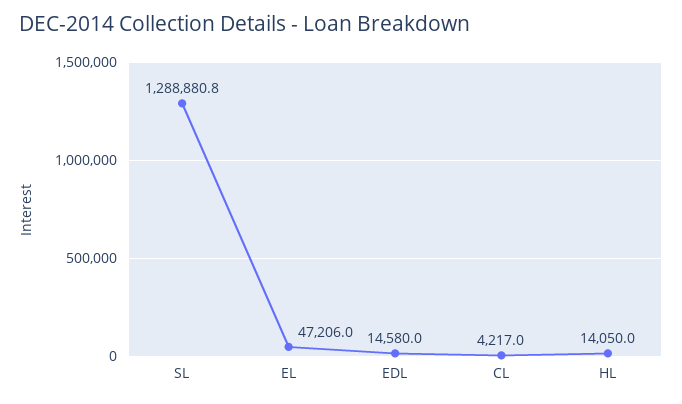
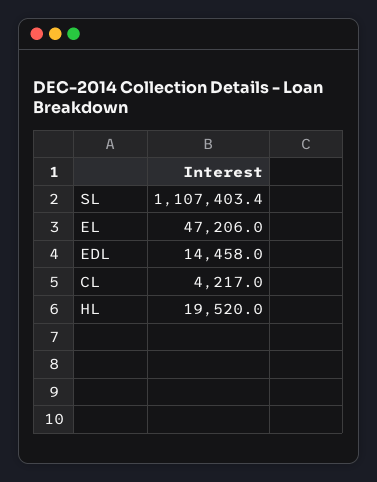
SL: 1288880.8 -> 1107403.4
EDL: 14580 -> 14458
HL: 14050 -> 19520

